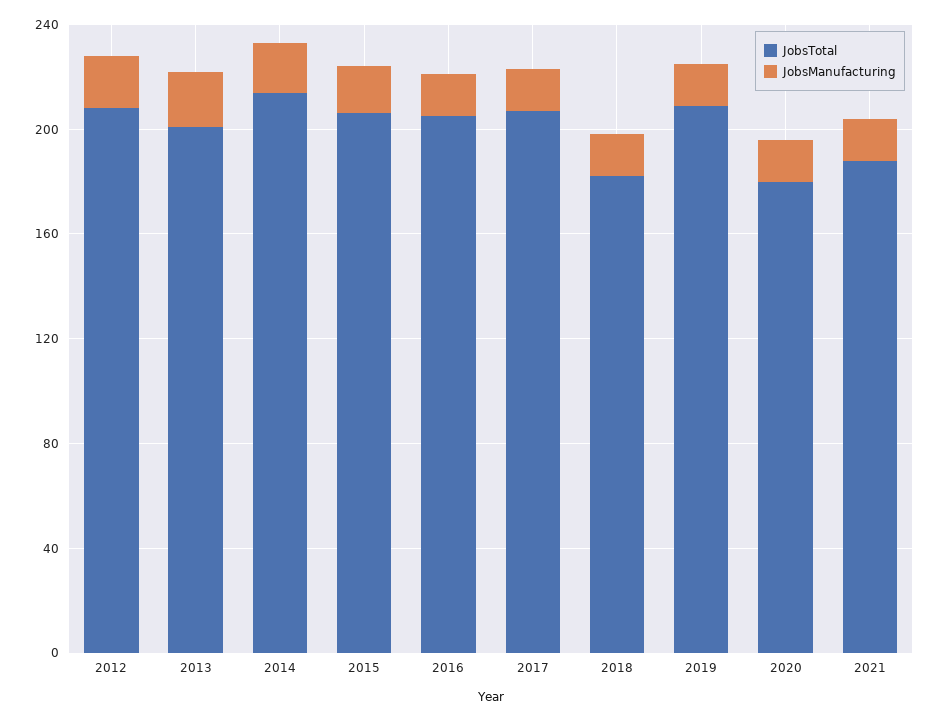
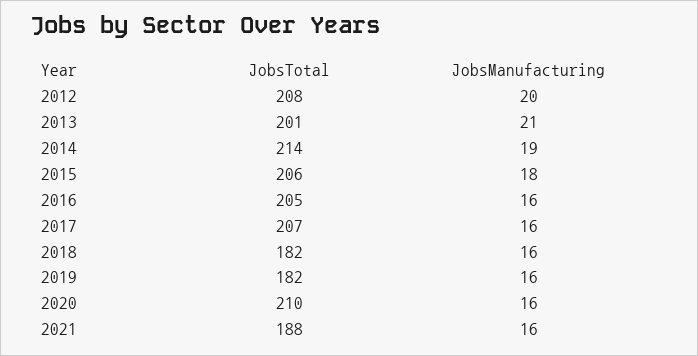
JobsTotal, 2019: 210 -> 182
JobsTotal, 2020: 180 -> 210

